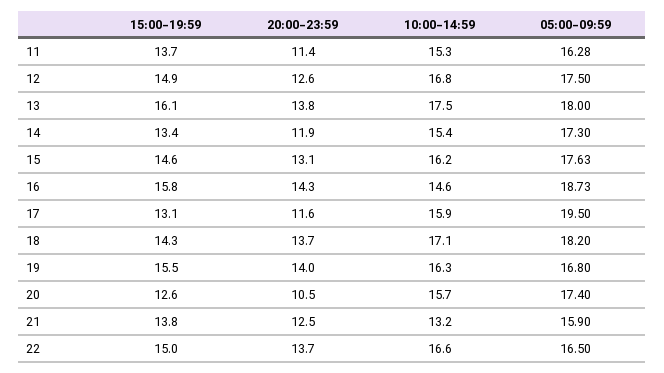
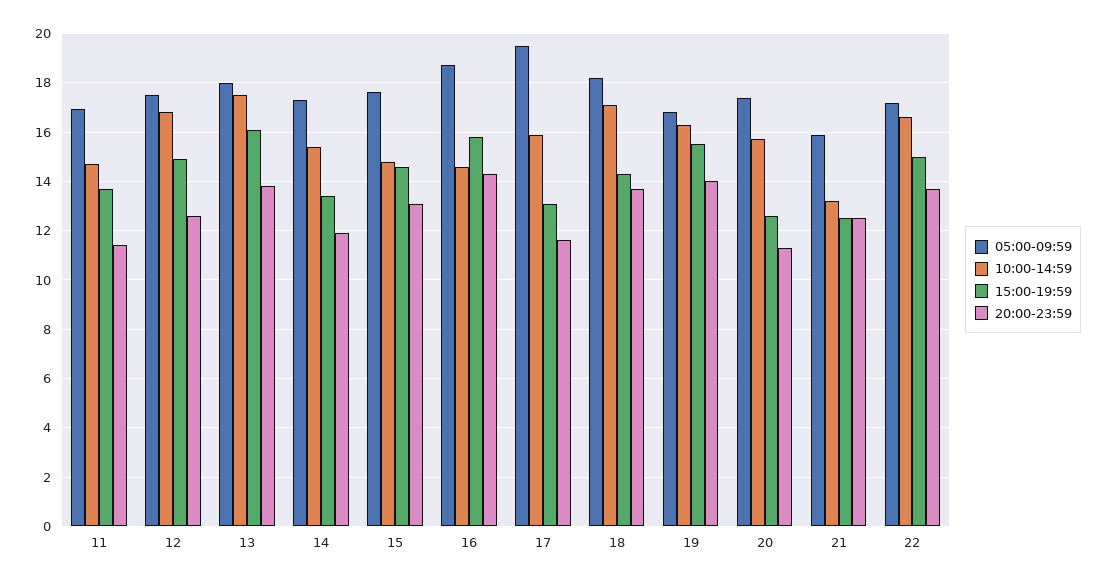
10:00-14:59, 11: 15.3 -> 14.75
05:00-09:59, 11: 16.28 -> 17
10:00-14:59, 15: 16.2 -> 14.75
20:00-23:59, 20: 10.5 -> 11.25
15:00-19:59, 21: 13.8 -> 12.5
05:00-09:59, 22: 16.5 -> 17.25

